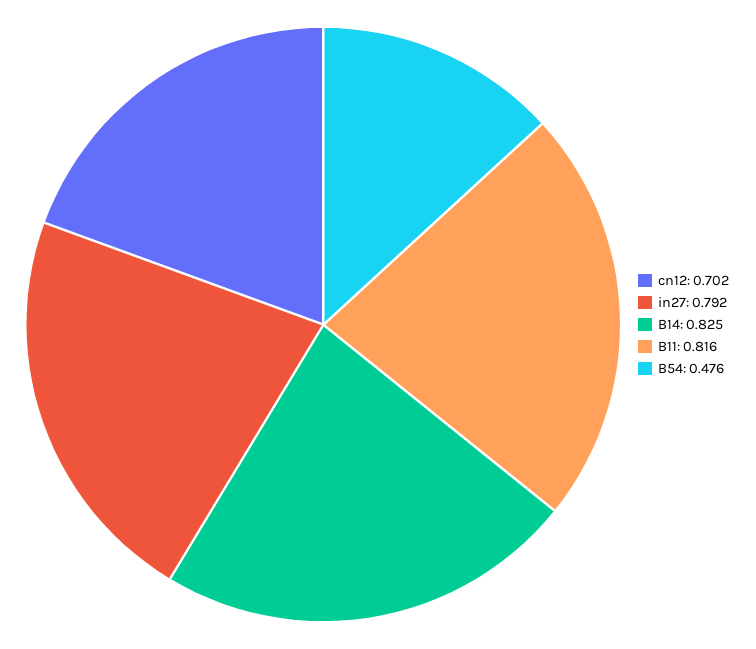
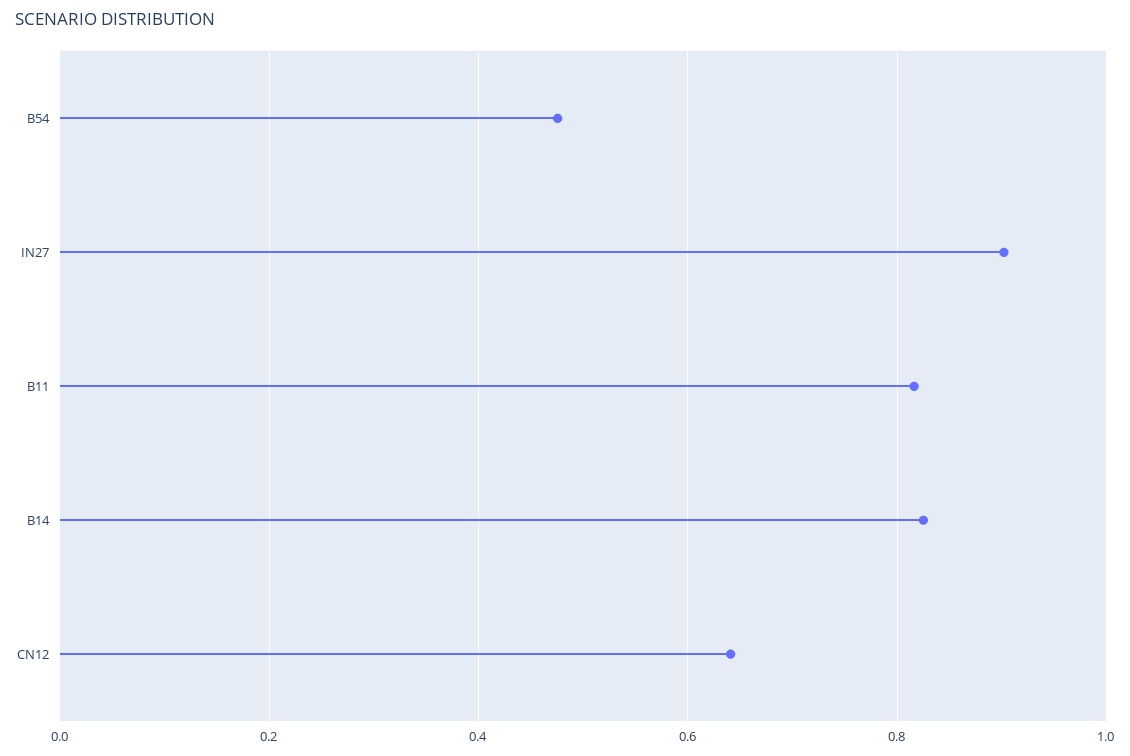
cn12: 0.702 -> 0.64
in27: 0.792 -> 0.9

